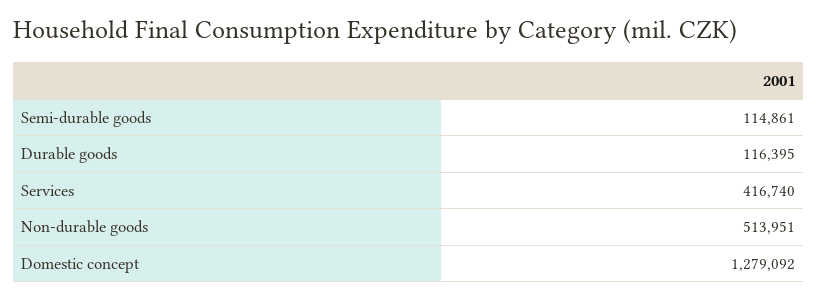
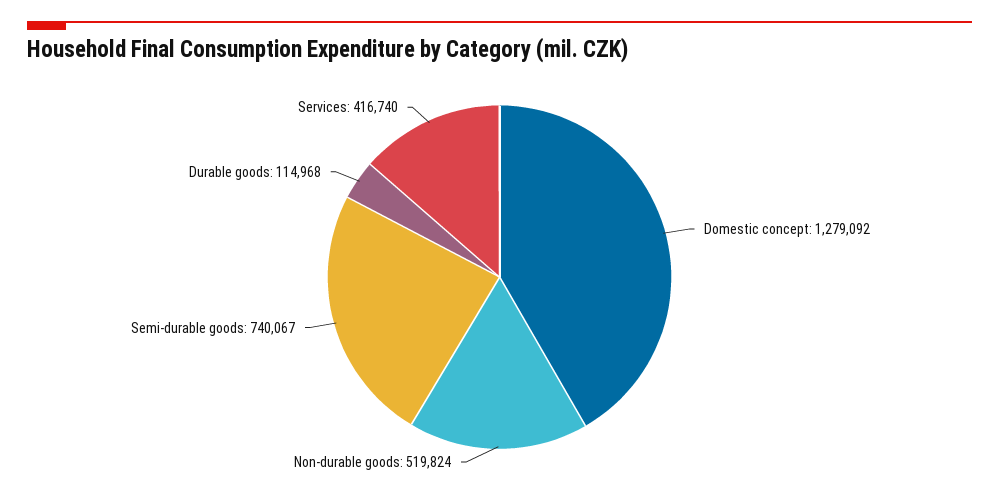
Semi-durable goods: 114861 -> 740067
Durable goods: 116395 -> 114968
Non-durable goods: 513951 -> 519824

